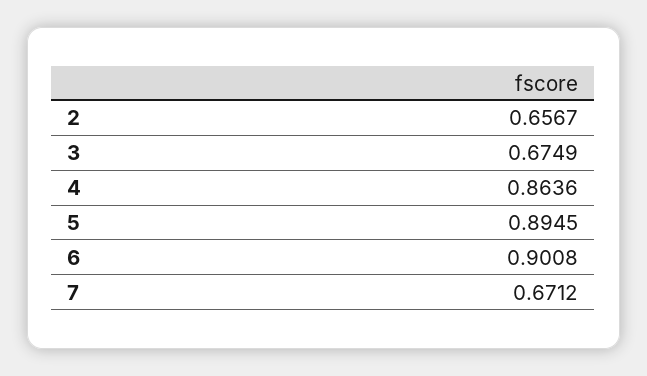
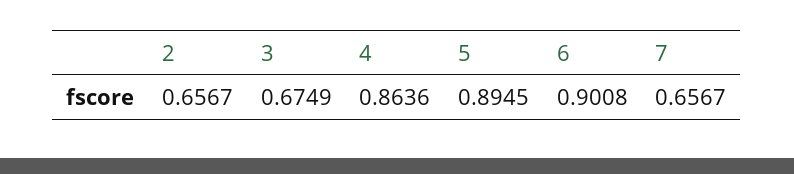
7: 0.6712 -> 0.6567

